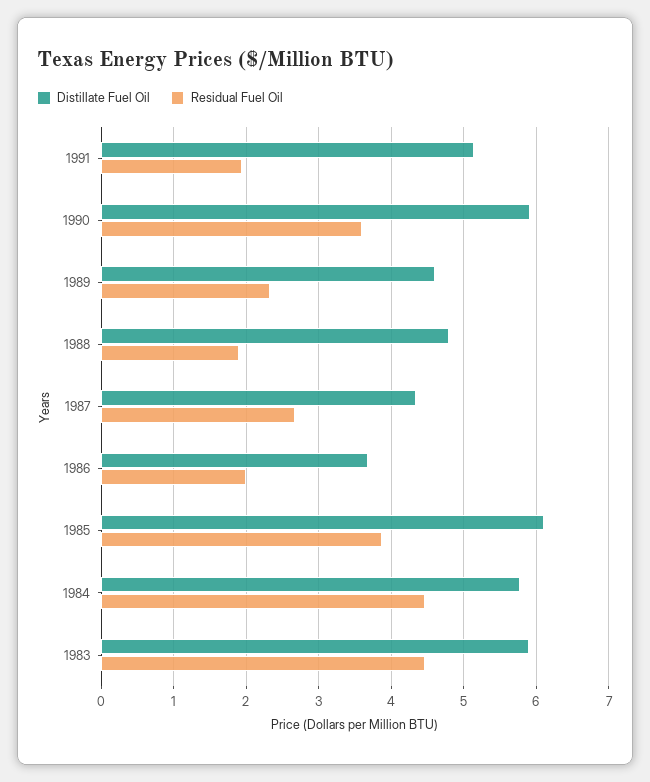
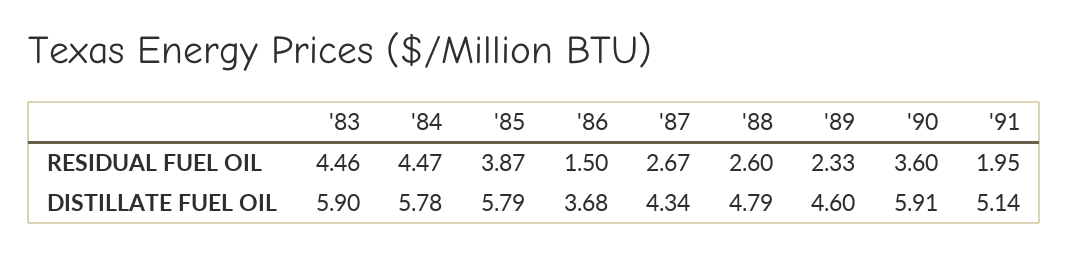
Residual Fuel Oil, 1988: 1.9 -> 2.6
Residual Fuel Oil, 1986: 2 -> 1.5
Distillate Fuel Oil, 1985: 6.1 -> 5.79

